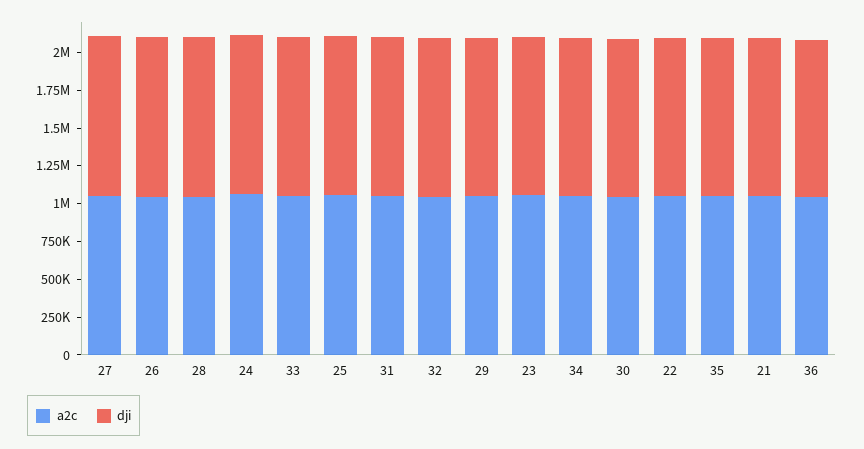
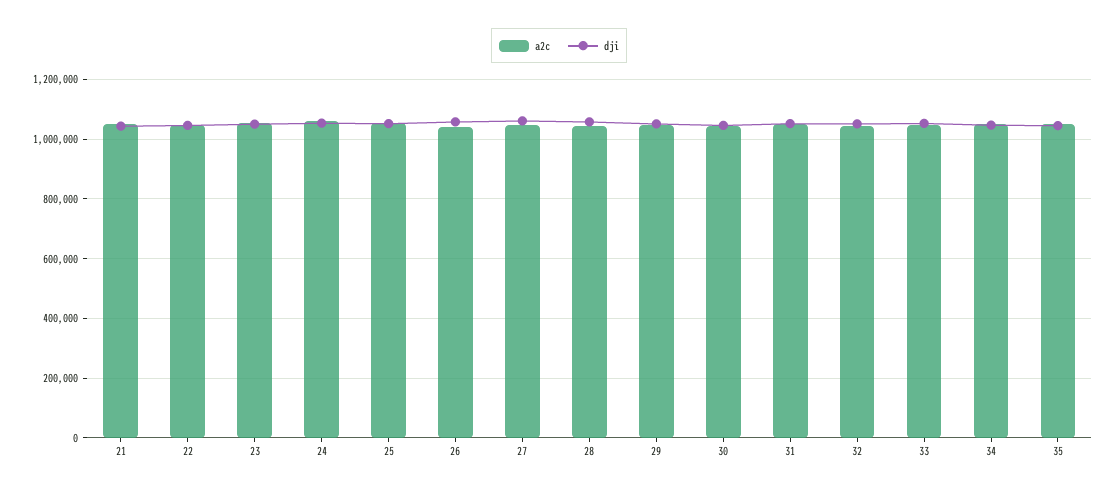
a2c, 36: 1000000 -> none
dji, 36: 1000000 -> none

